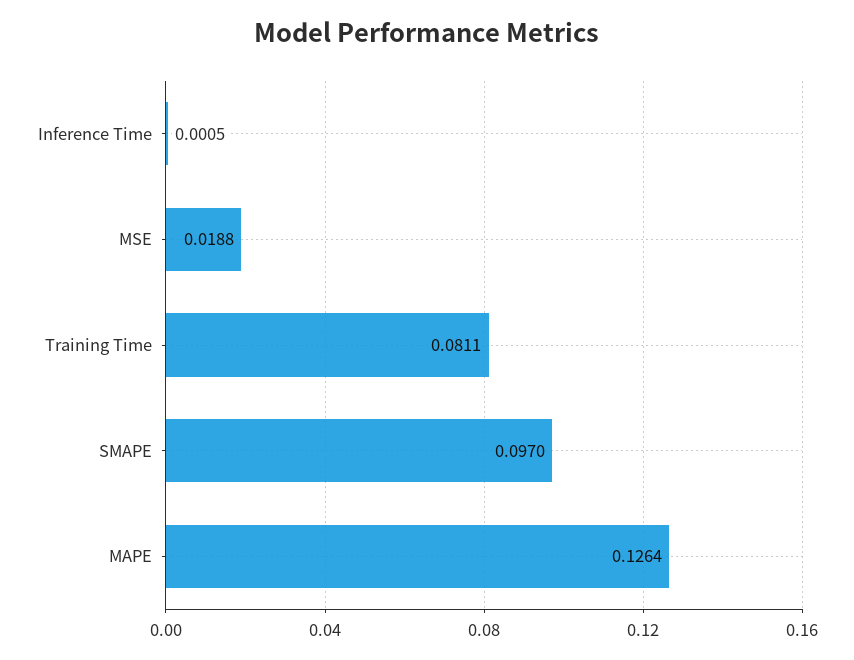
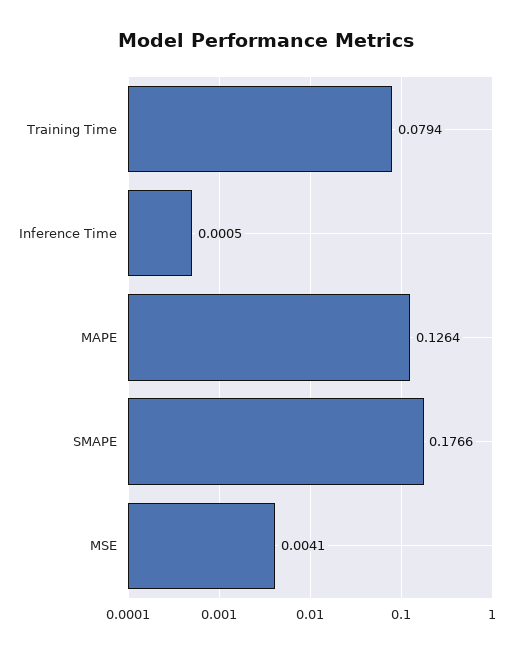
MSE: 0.0188 -> 0.0041
Training Time: 0.0811 -> 0.0794
SMAPE: 0.097 -> 0.1766

